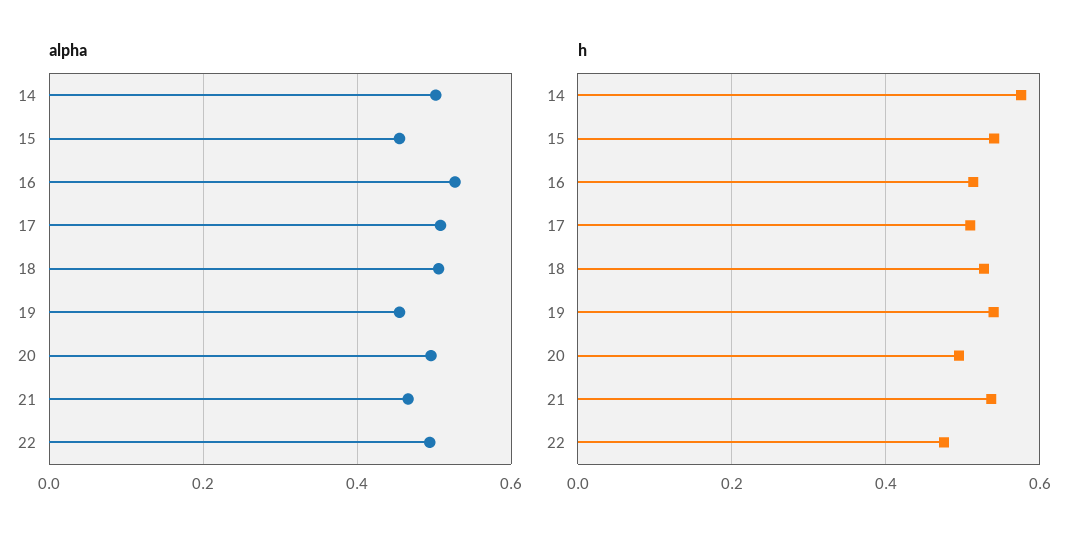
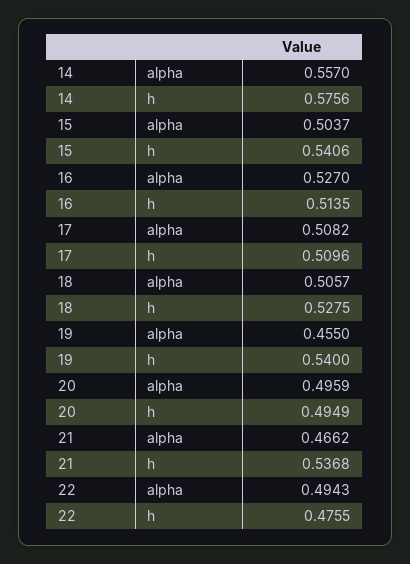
alpha, 14: 0.5 -> 0.557
alpha, 15: 0.46 -> 0.5037

